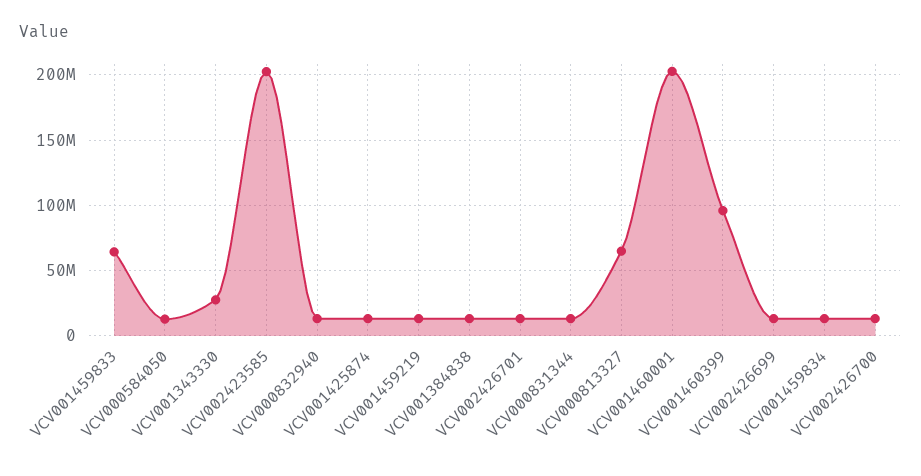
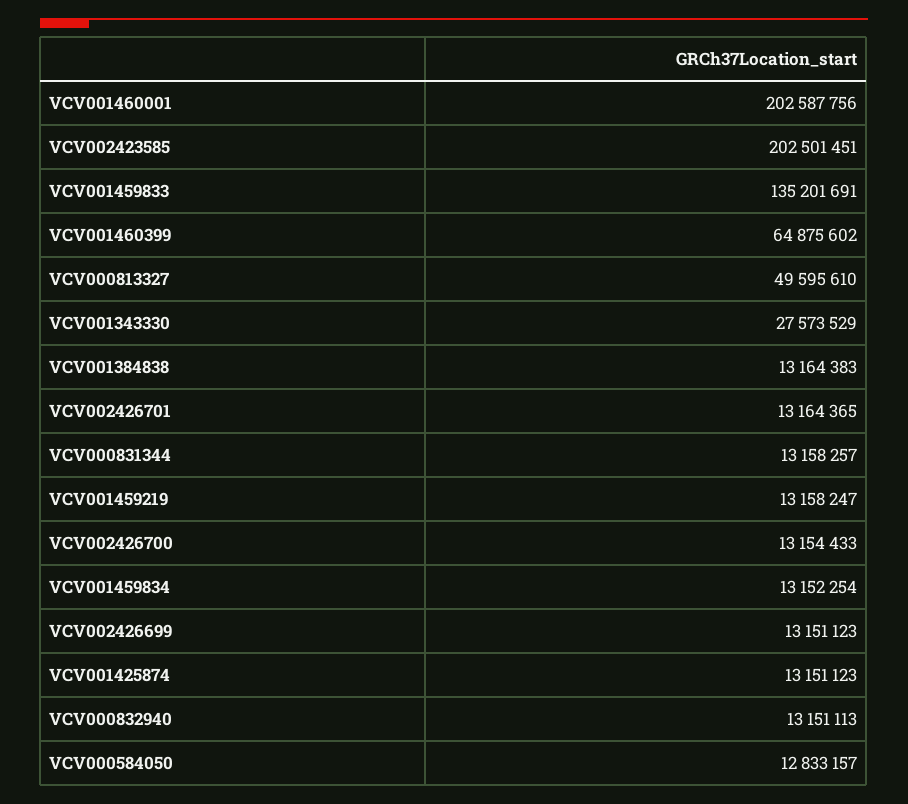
VCV001459833: 65000000 -> 135201691
VCV000813327: 65000000 -> 49595610
VCV001460399: 95000000 -> 64875602

